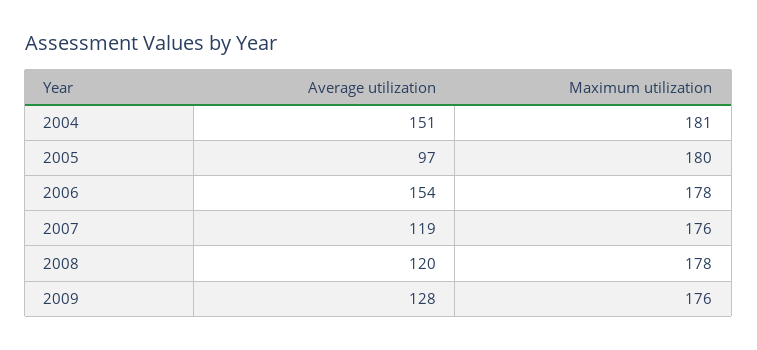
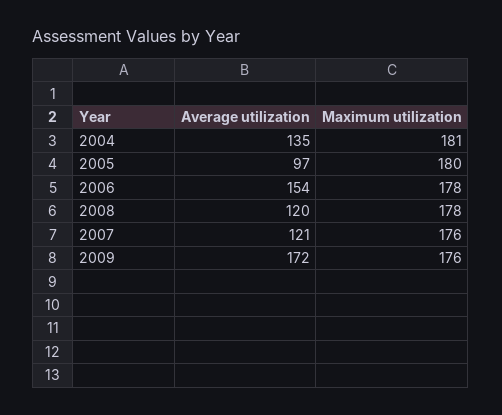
Average utilization, 2004: 151 -> 135
Average utilization, 2007: 119 -> 121
Average utilization, 2009: 128 -> 172

